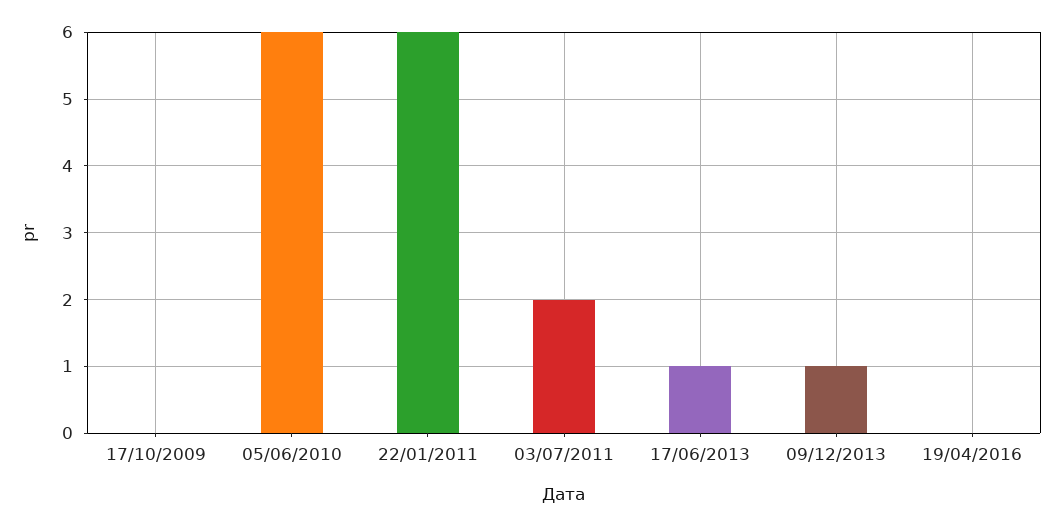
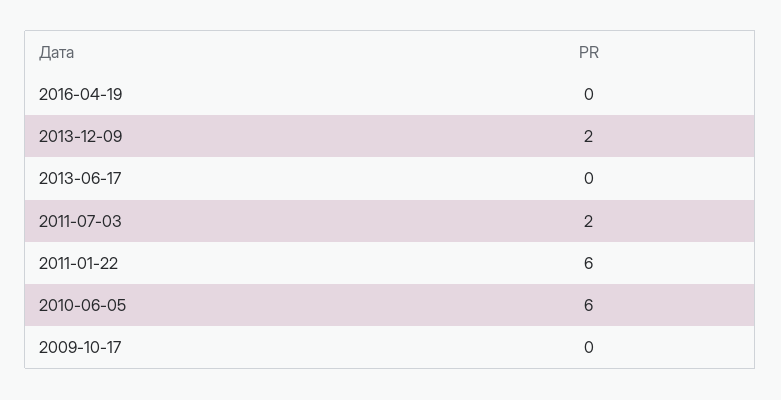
17/06/2013: 1 -> 0
09/12/2013: 1 -> 2

